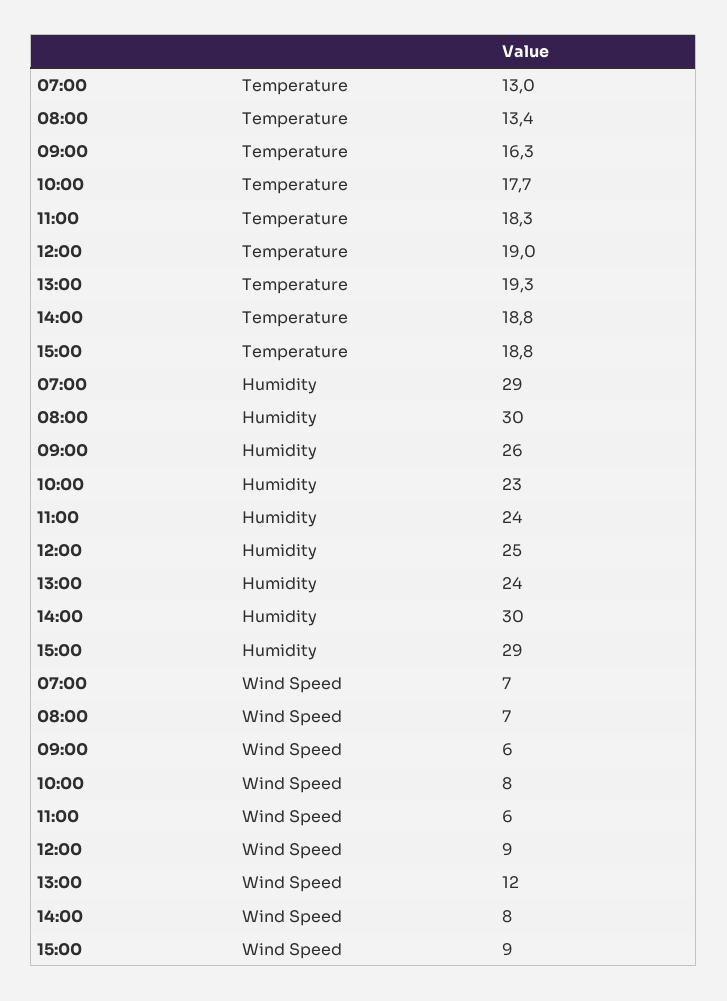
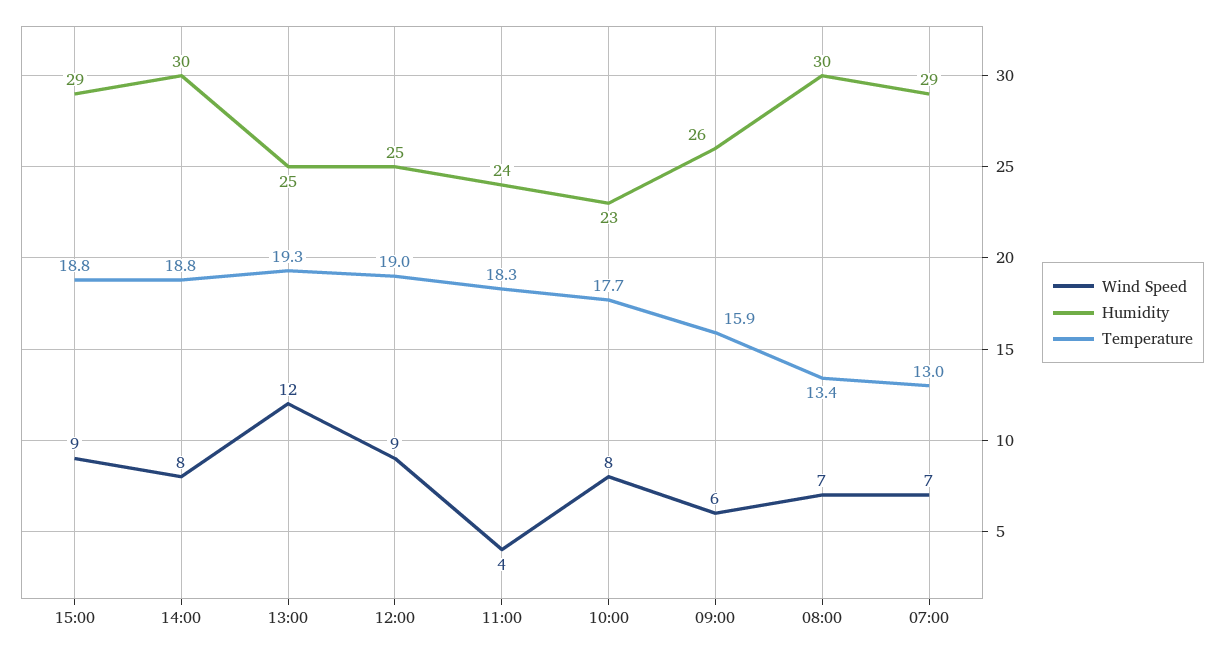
Temperature, 09:00: 16.3 -> 15.9
Humidity, 13:00: 24 -> 25
Wind Speed, 11:00: 6 -> 4

